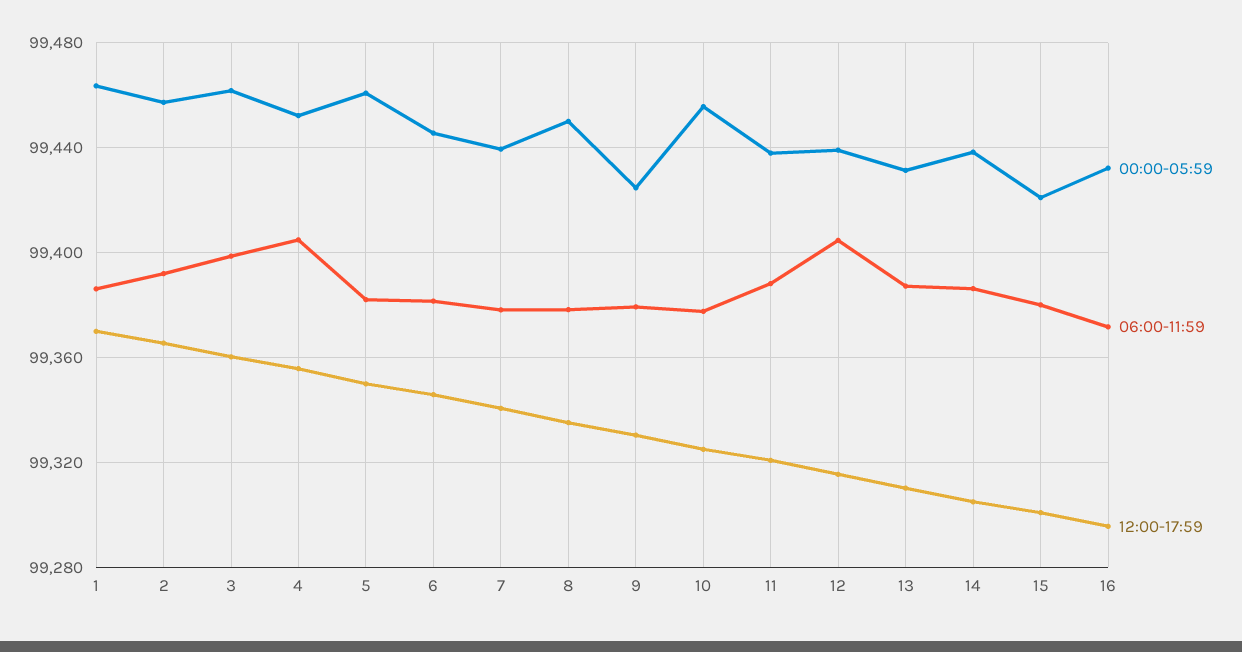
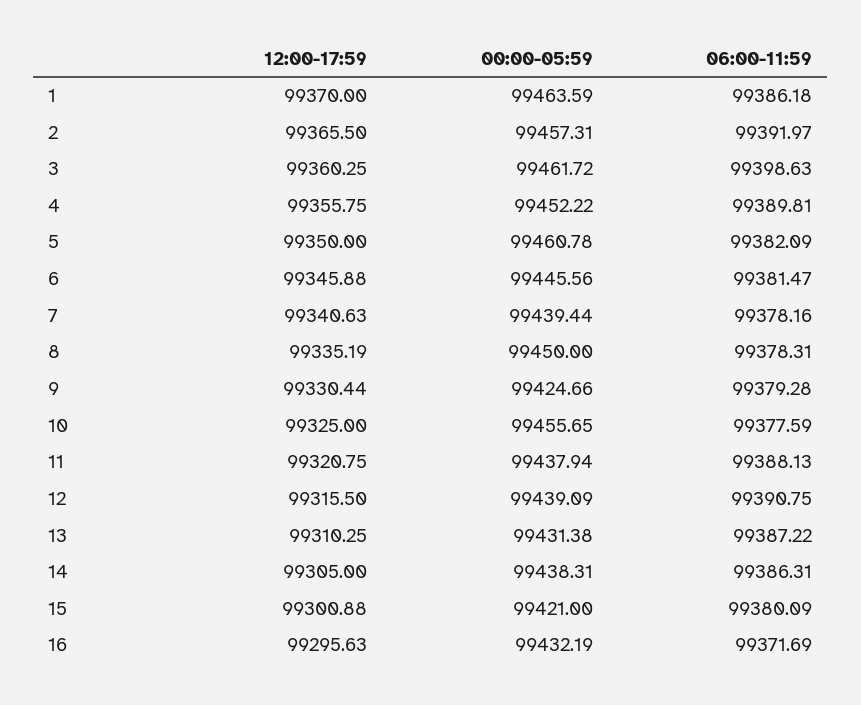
06:00-11:59, 4: 99405 -> 99389.81
06:00-11:59, 12: 99405 -> 99390.75

